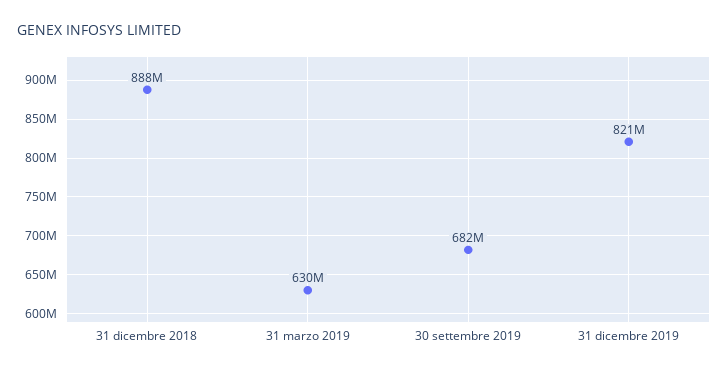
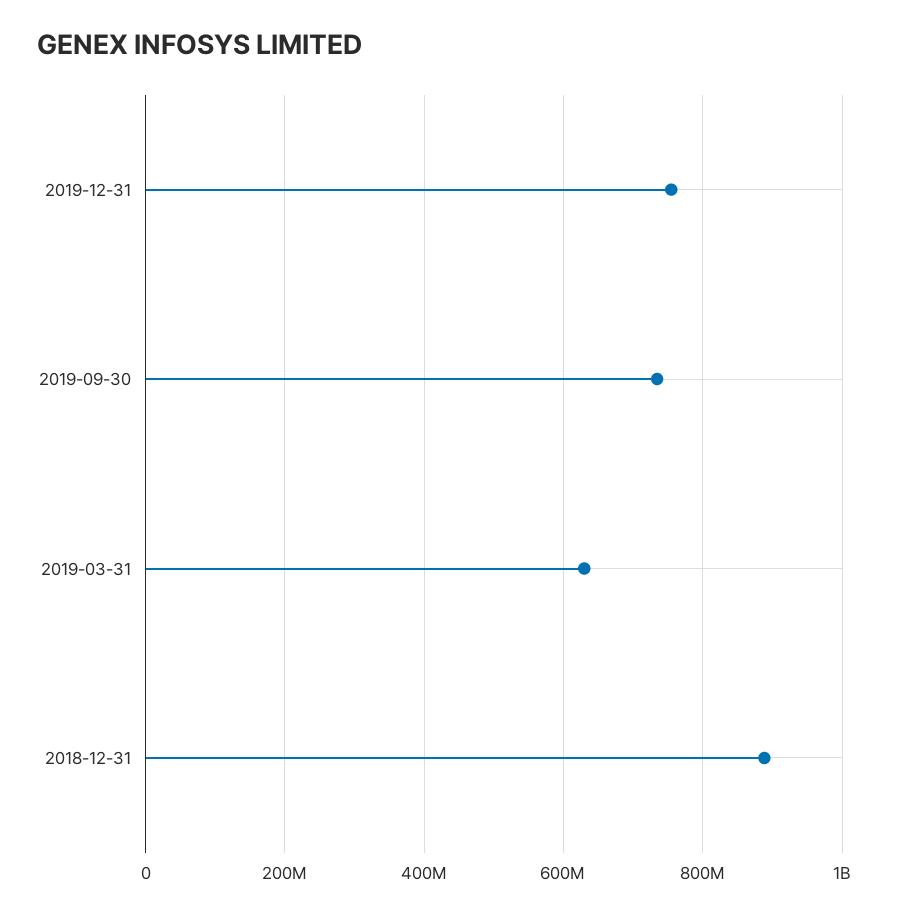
30 settembre 2019: 682000000 -> 740000000
31 dicembre 2019: 821000000 -> 760000000

